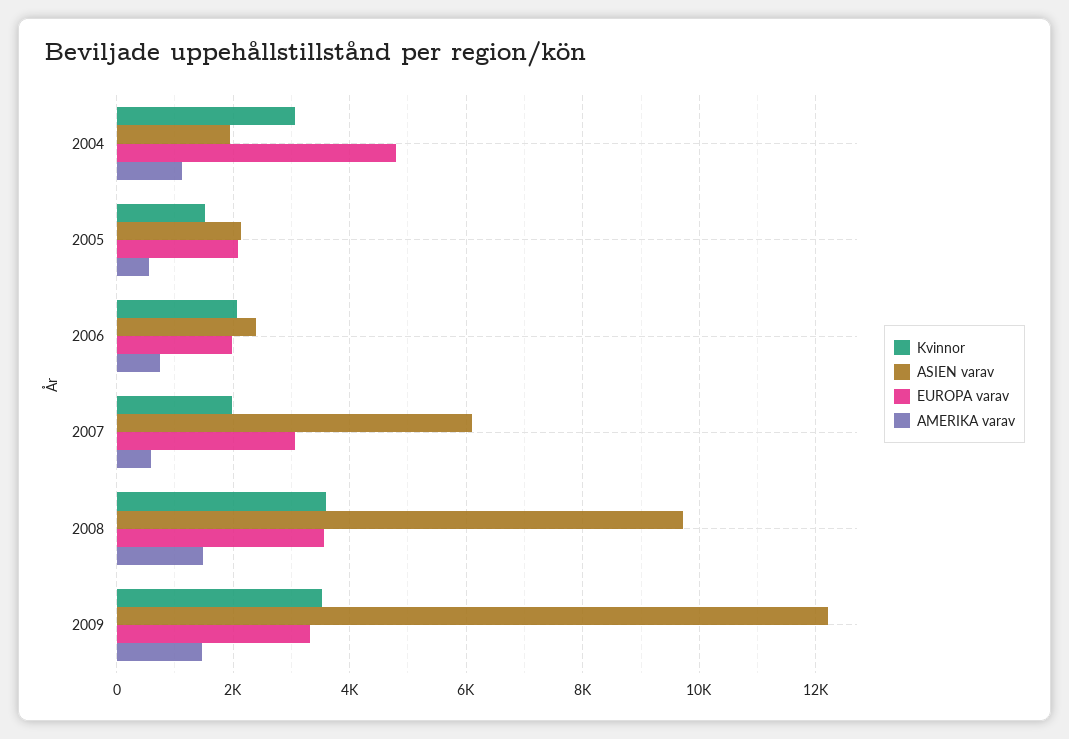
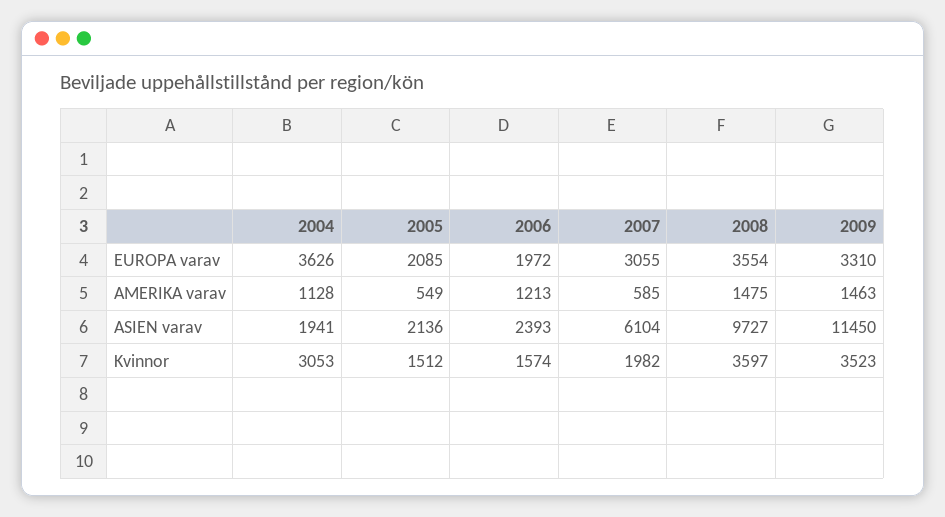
EUROPA varav, 2004: 4800 -> 3626
Kvinnor, 2006: 2000 -> 1574
AMERIKA varav, 2006: 800 -> 1213
ASIEN varav, 2009: 12200 -> 11450

